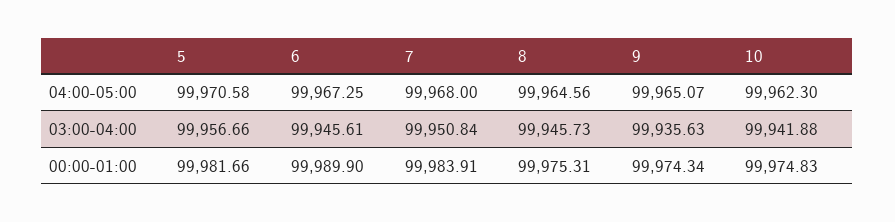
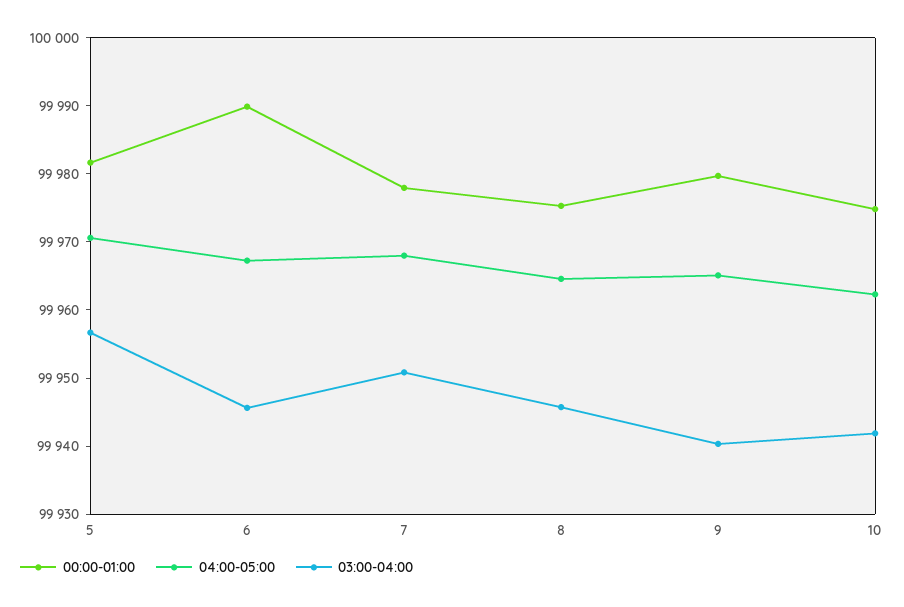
03:00-04:00, 9: 99935.63 -> 99940
00:00-01:00, 7: 99983.91 -> 99978
00:00-01:00, 9: 99974.34 -> 99980

